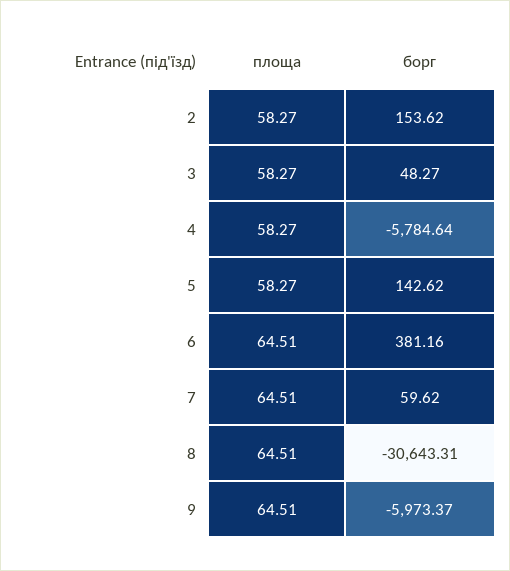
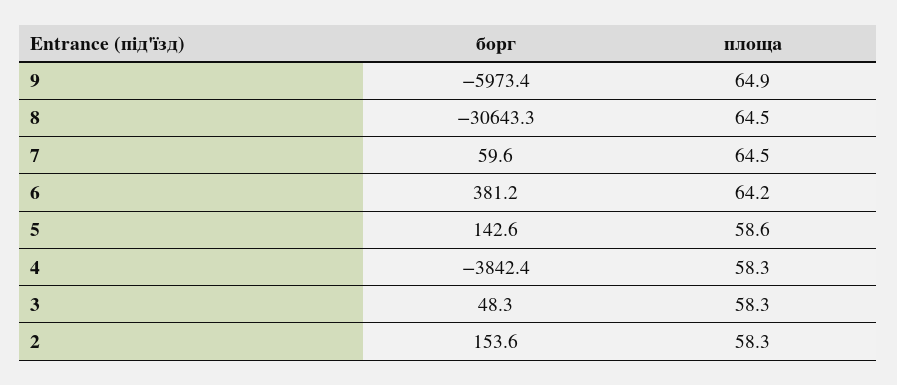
борг, 4: -5784.64 -> -3842.4
площа, 5: 58.27 -> 58.6
площа, 6: 64.51 -> 64.2
площа, 9: 64.51 -> 64.9

